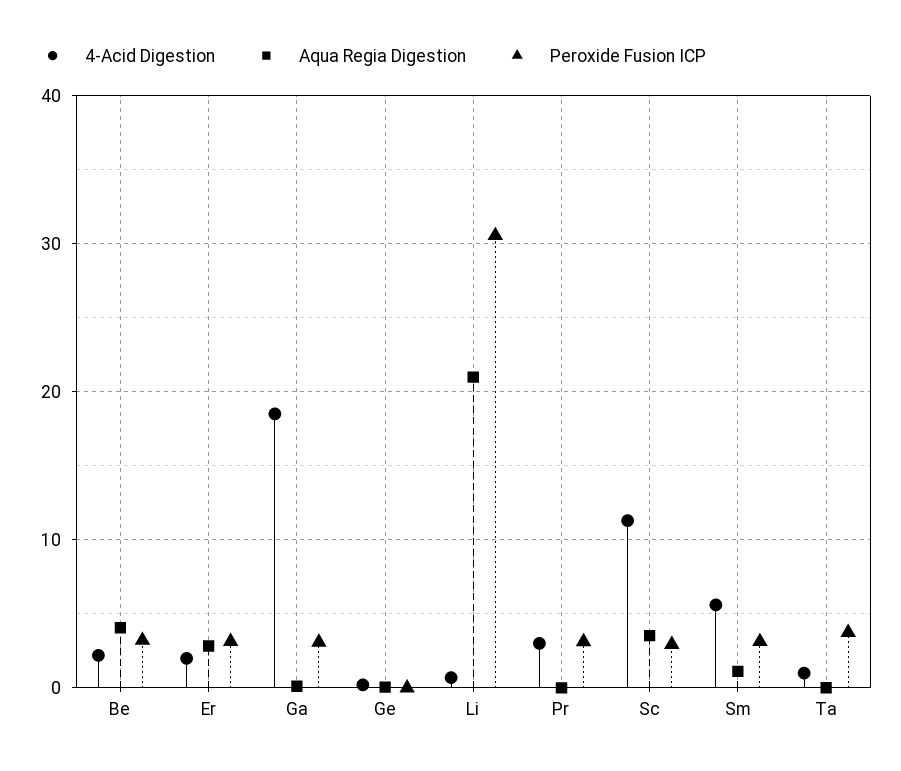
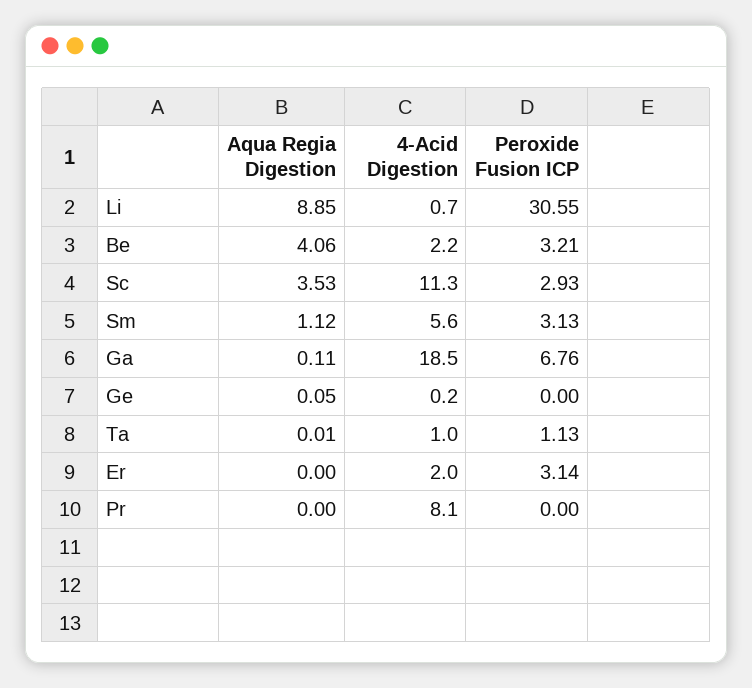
Aqua Regia Digestion, Er: 3 -> 0
Peroxide Fusion ICP, Ga: 3 -> 6.76
Aqua Regia Digestion, Li: 21 -> 8.85
4-Acid Digestion, Pr: 3 -> 8.1
Peroxide Fusion ICP, Pr: 3 -> 0
Peroxide Fusion ICP, Ta: 4 -> 1.13

